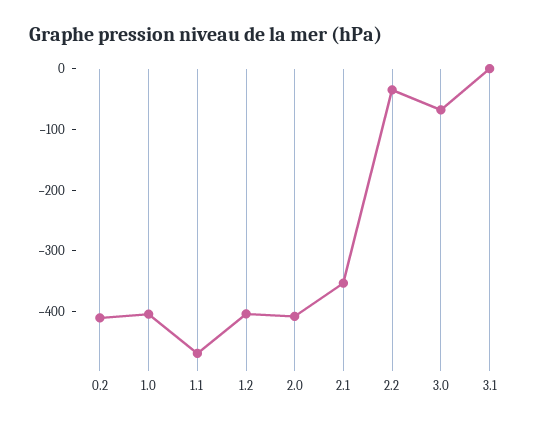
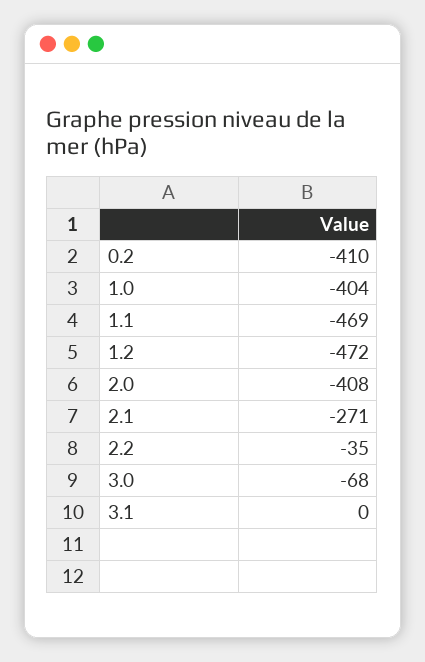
1.2: -400 -> -472
2.1: -360 -> -271

